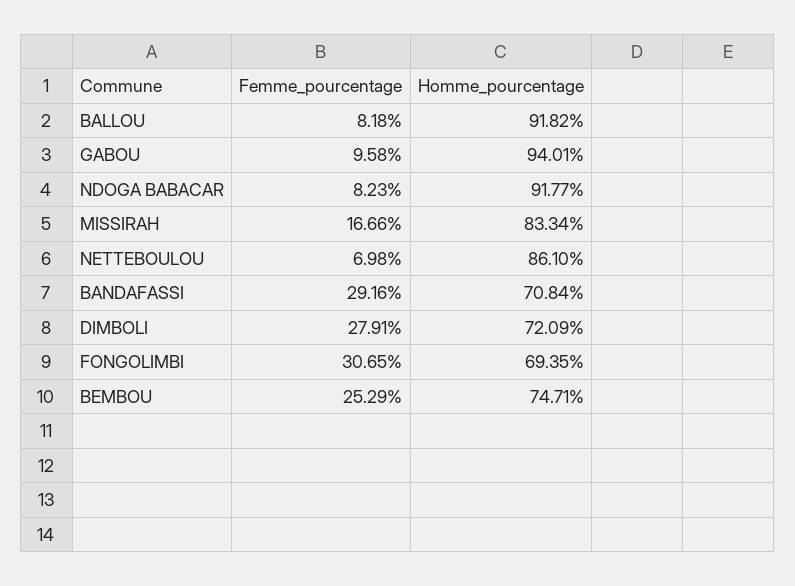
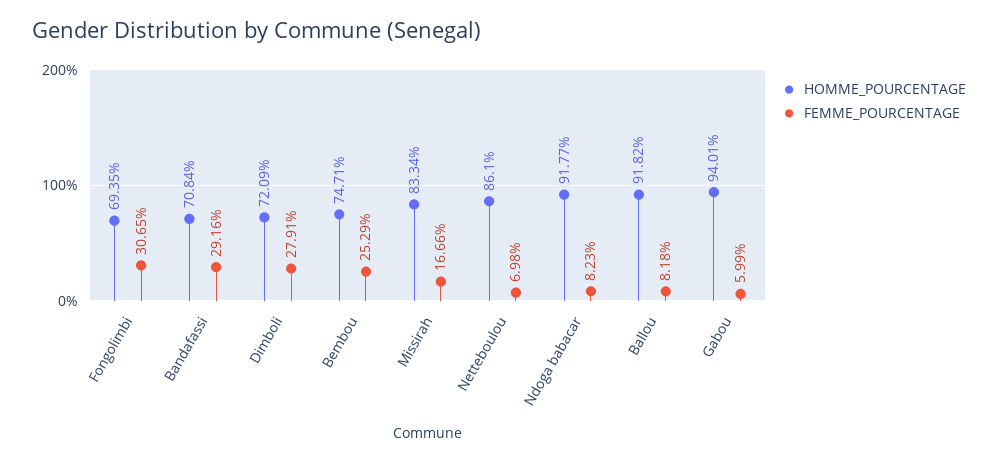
Femme_pourcentage, GABOU: 9.58 -> 5.99

